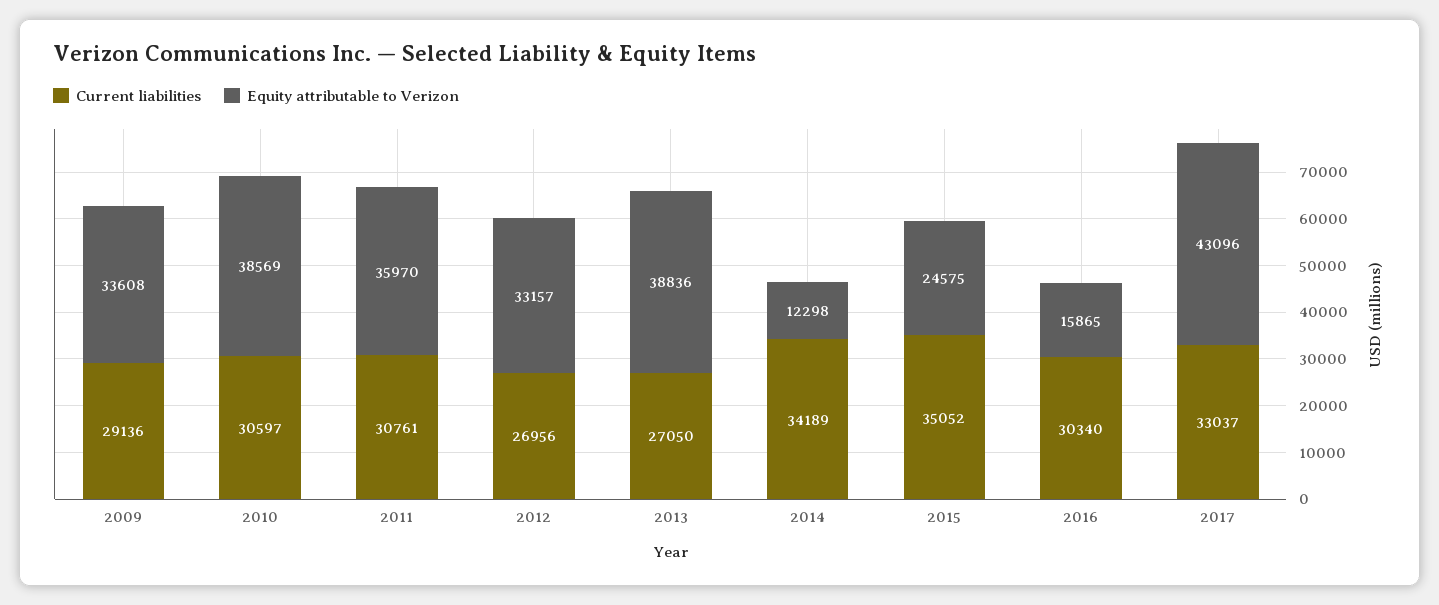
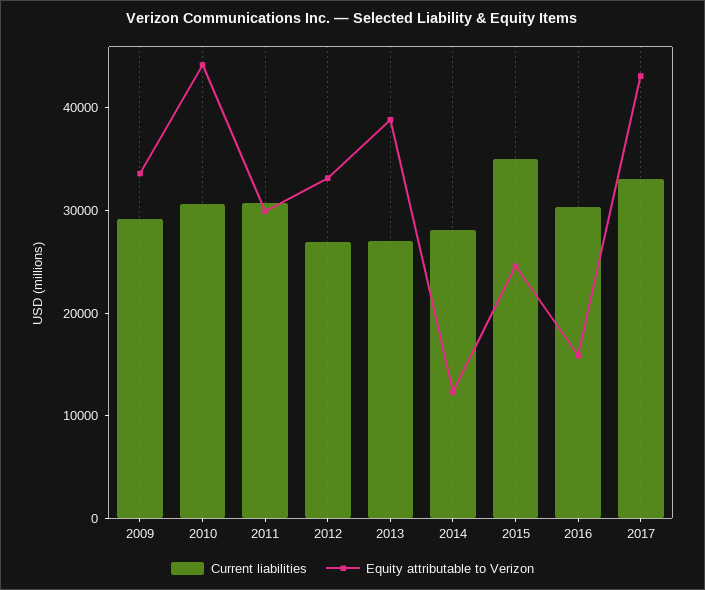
Equity attributable to Verizon, 2010: 38569 -> 44000
Equity attributable to Verizon, 2011: 35970 -> 30000
Current liabilities, 2014: 34189 -> 28000

